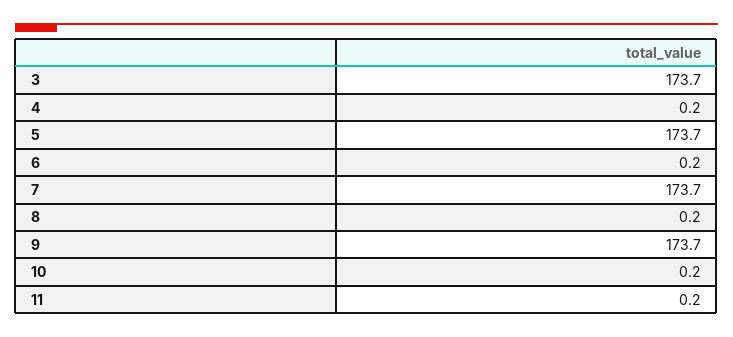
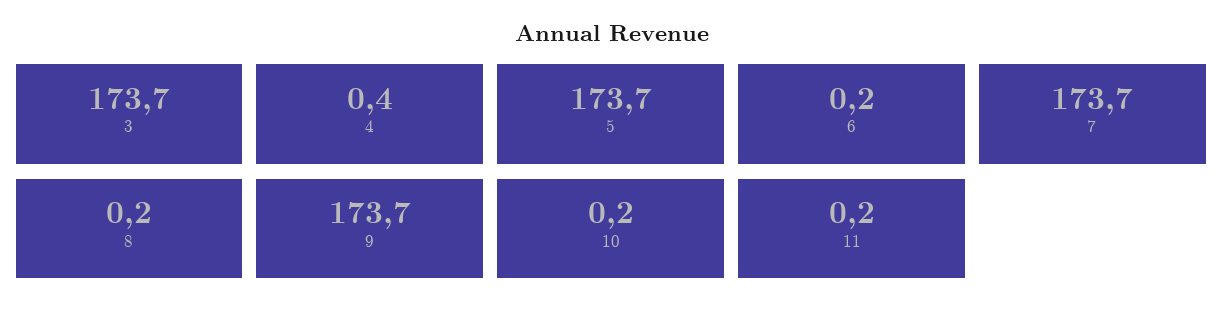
4: 0.2 -> 0.4

